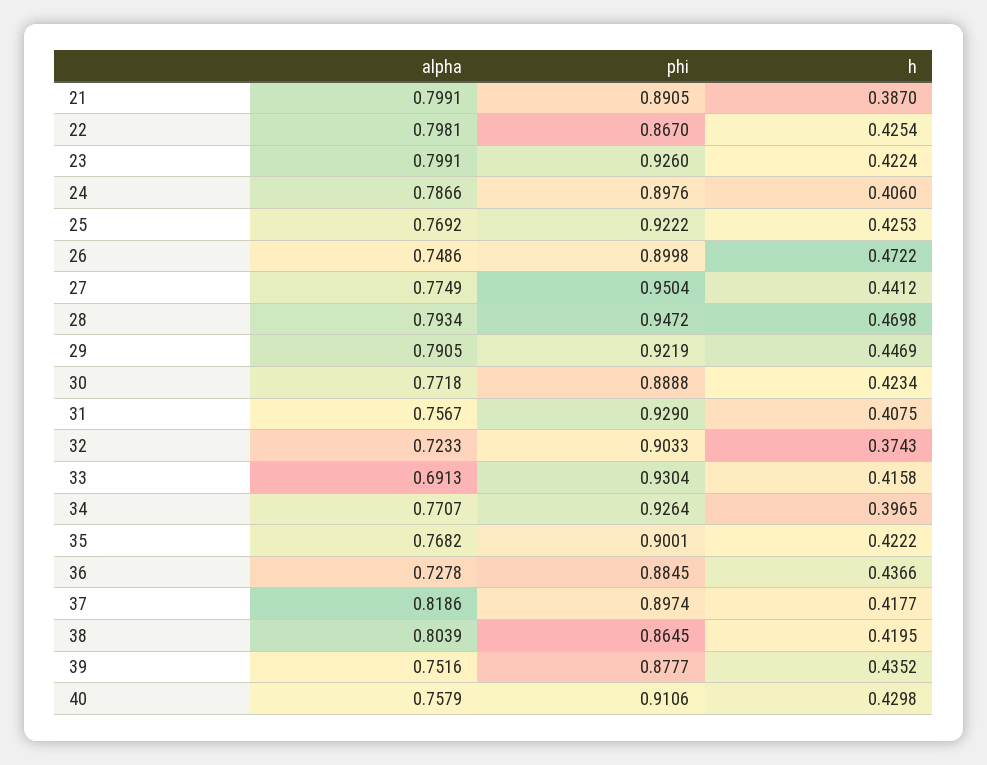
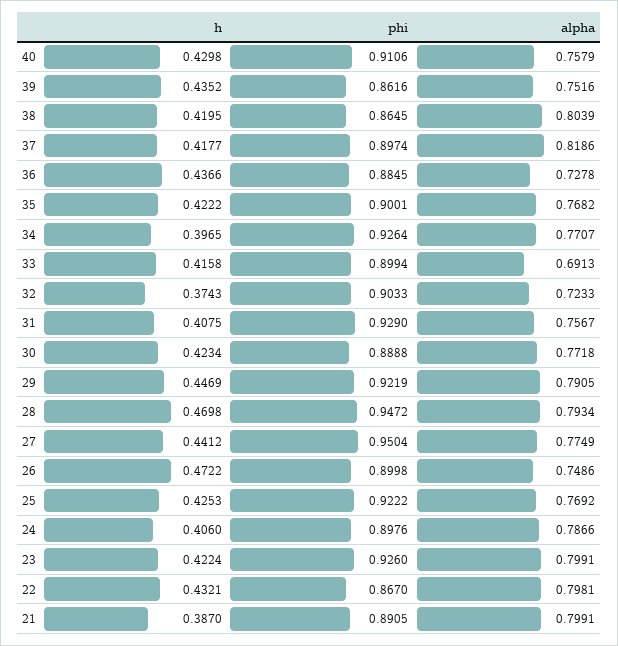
h, 22: 0.4254 -> 0.4321
phi, 33: 0.9304 -> 0.8994
phi, 39: 0.8777 -> 0.8616

